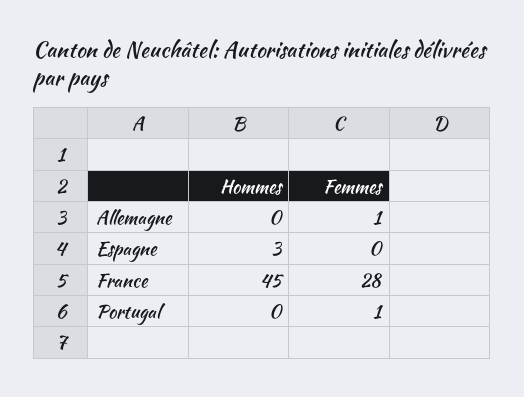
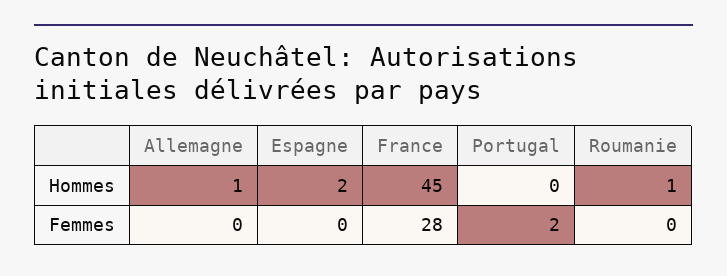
Hommes, Allemagne: 0 -> 1
Femmes, Allemagne: 1 -> 0
Hommes, Espagne: 3 -> 2
Femmes, Portugal: 1 -> 2
Hommes, Roumanie: none -> 1
Femmes, Roumanie: none -> 0

